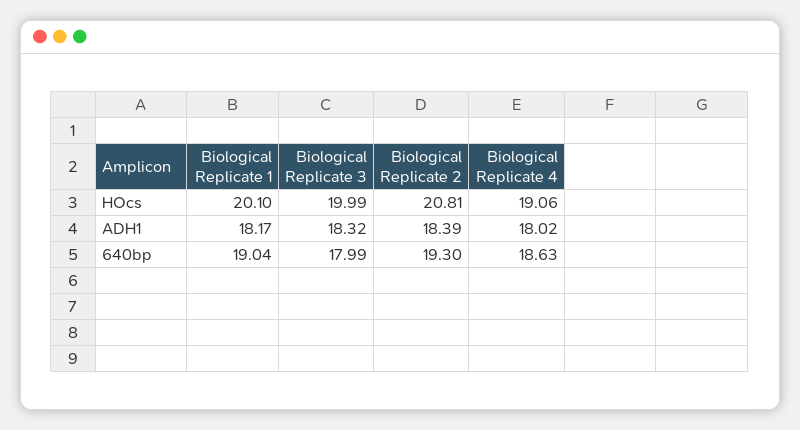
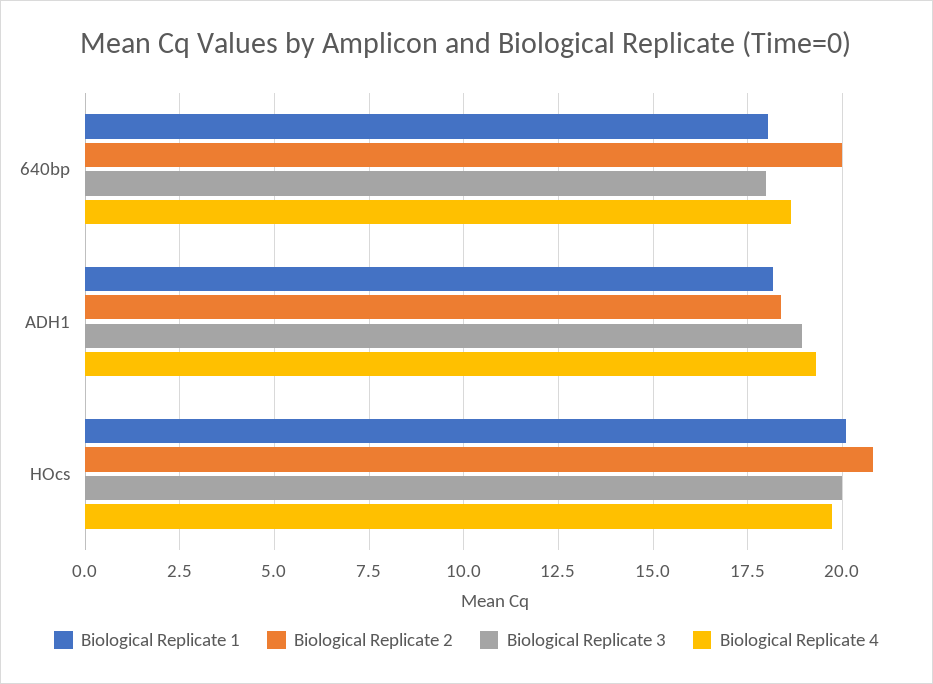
Biological Replicate 4, HOcs: 19.06 -> 19.75
Biological Replicate 3, ADH1: 18.32 -> 19
Biological Replicate 4, ADH1: 18.02 -> 19.25
Biological Replicate 1, 640bp: 19.04 -> 18
Biological Replicate 2, 640bp: 19.3 -> 20

